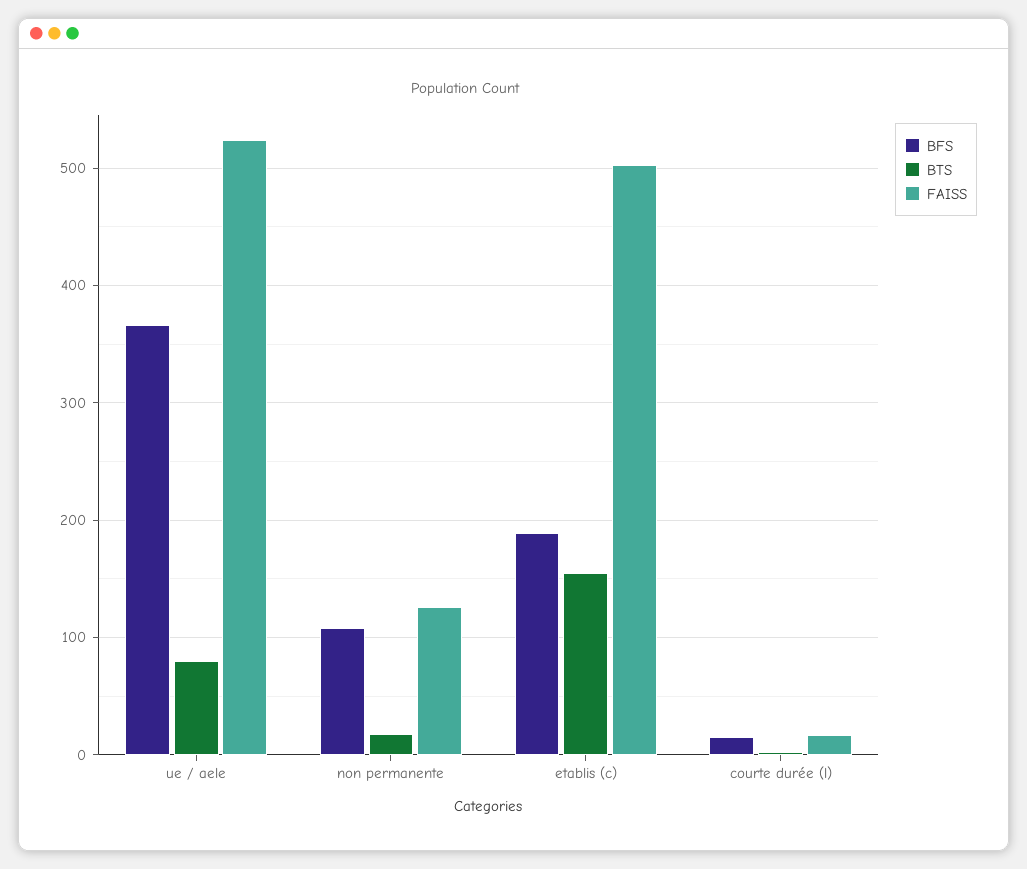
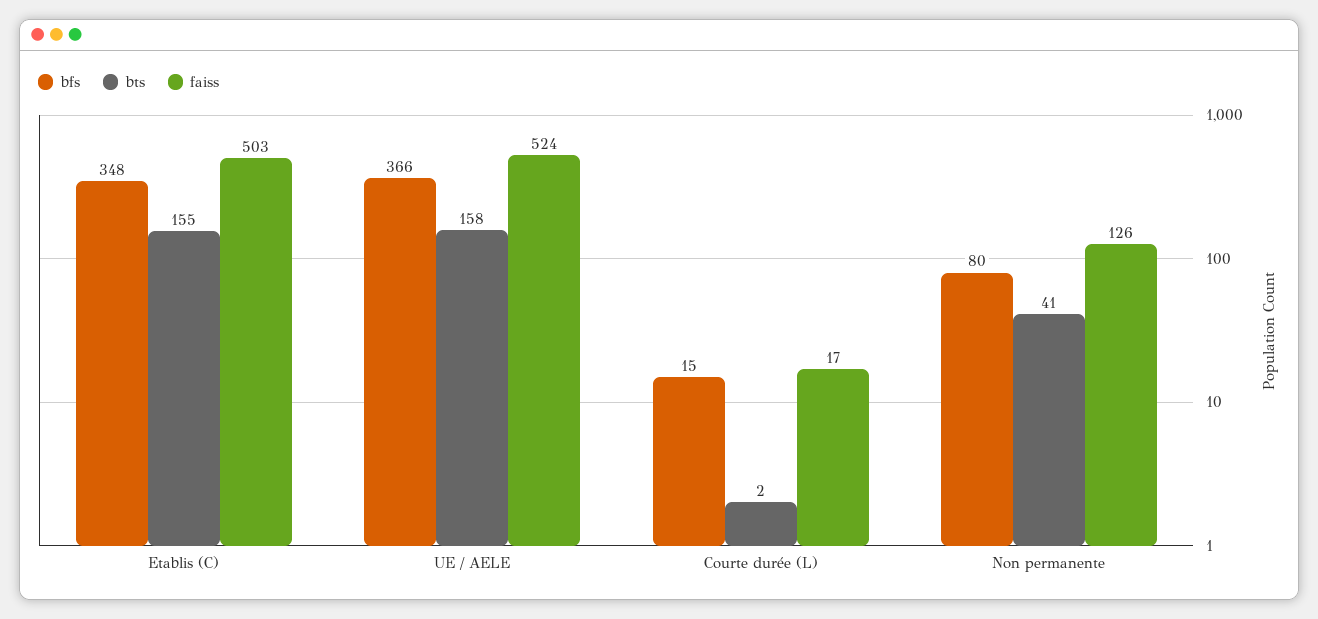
BTS, ue / aele: 80 -> 158
BFS, non permanente: 110 -> 80
BTS, non permanente: 20 -> 41
BFS, etablis (c): 190 -> 348

